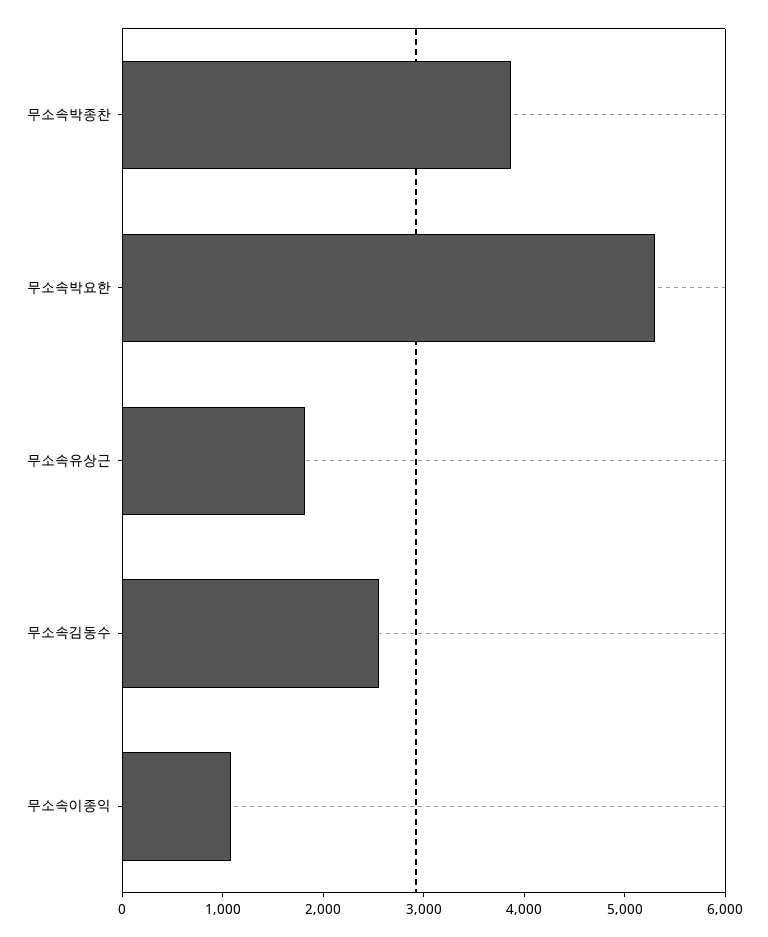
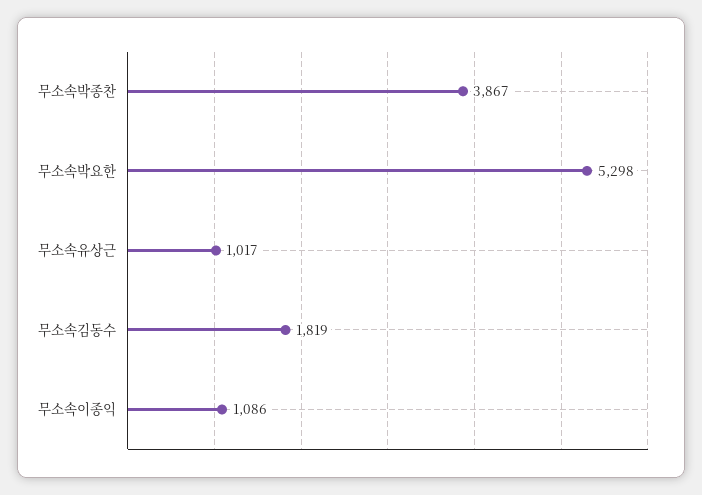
무소속유상근: 1800 -> 1017
무소속김동수: 2600 -> 1819

